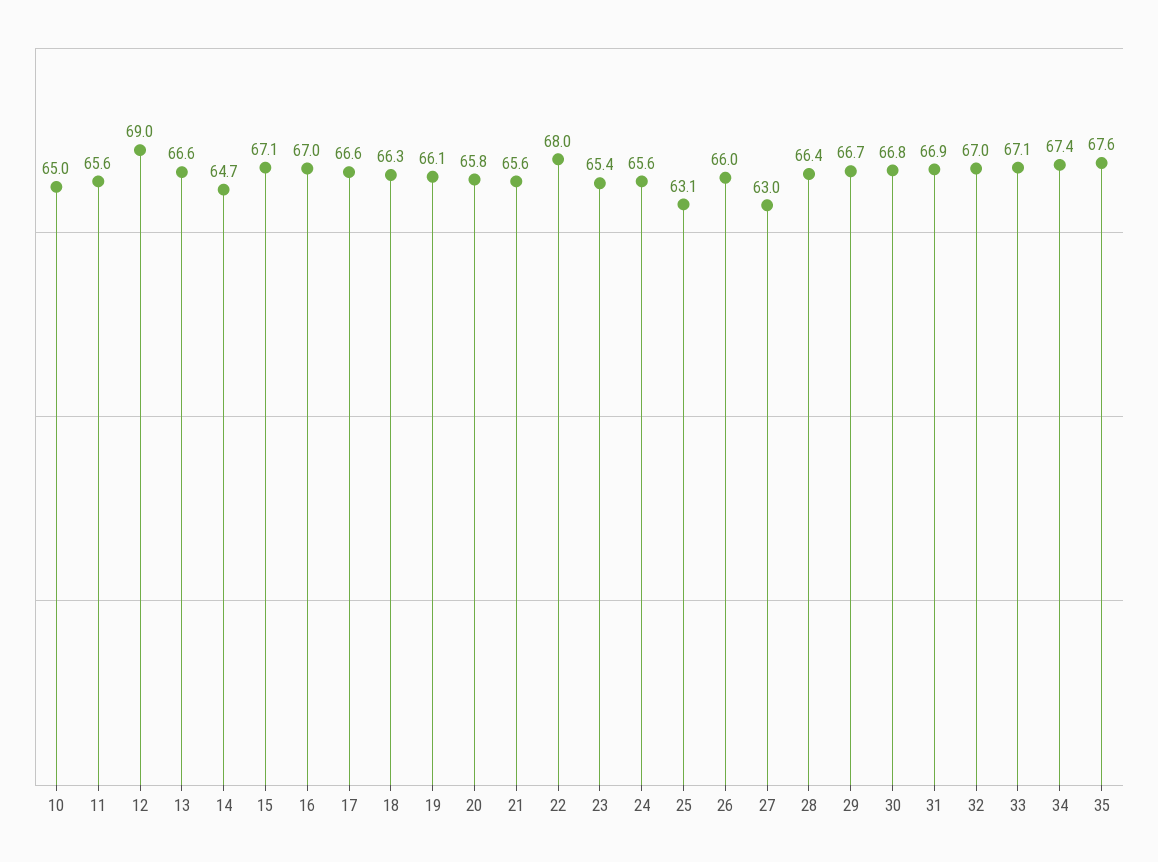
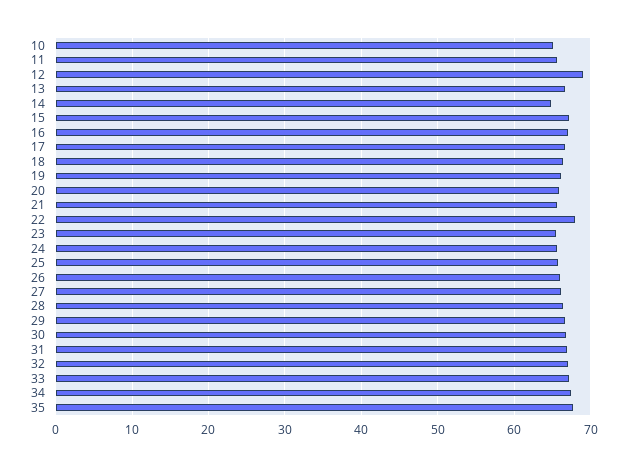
25: 63.1 -> 66
27: 63 -> 66

